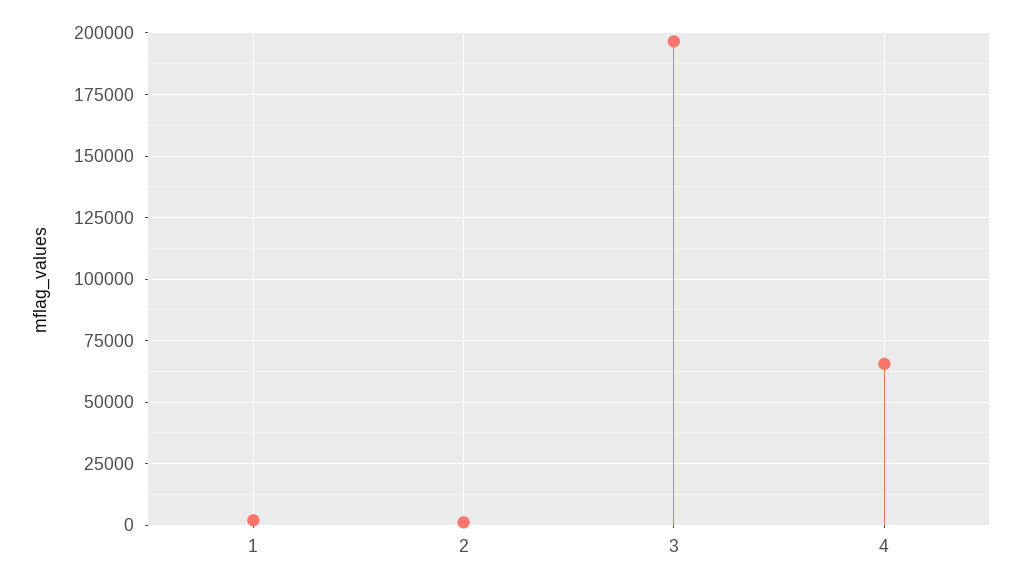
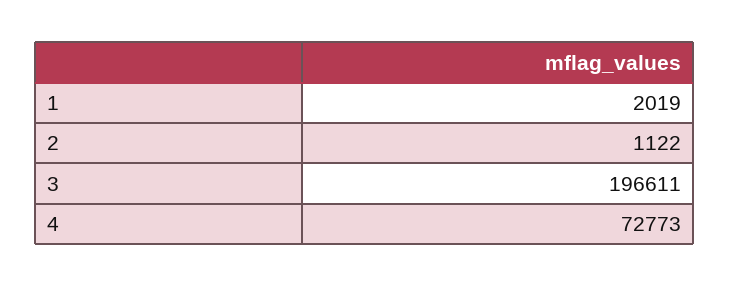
4: 65000 -> 72773

